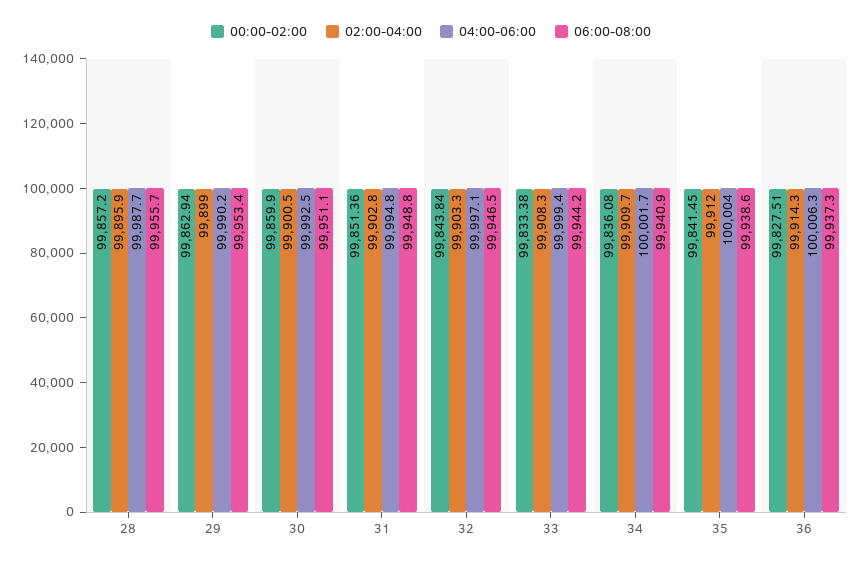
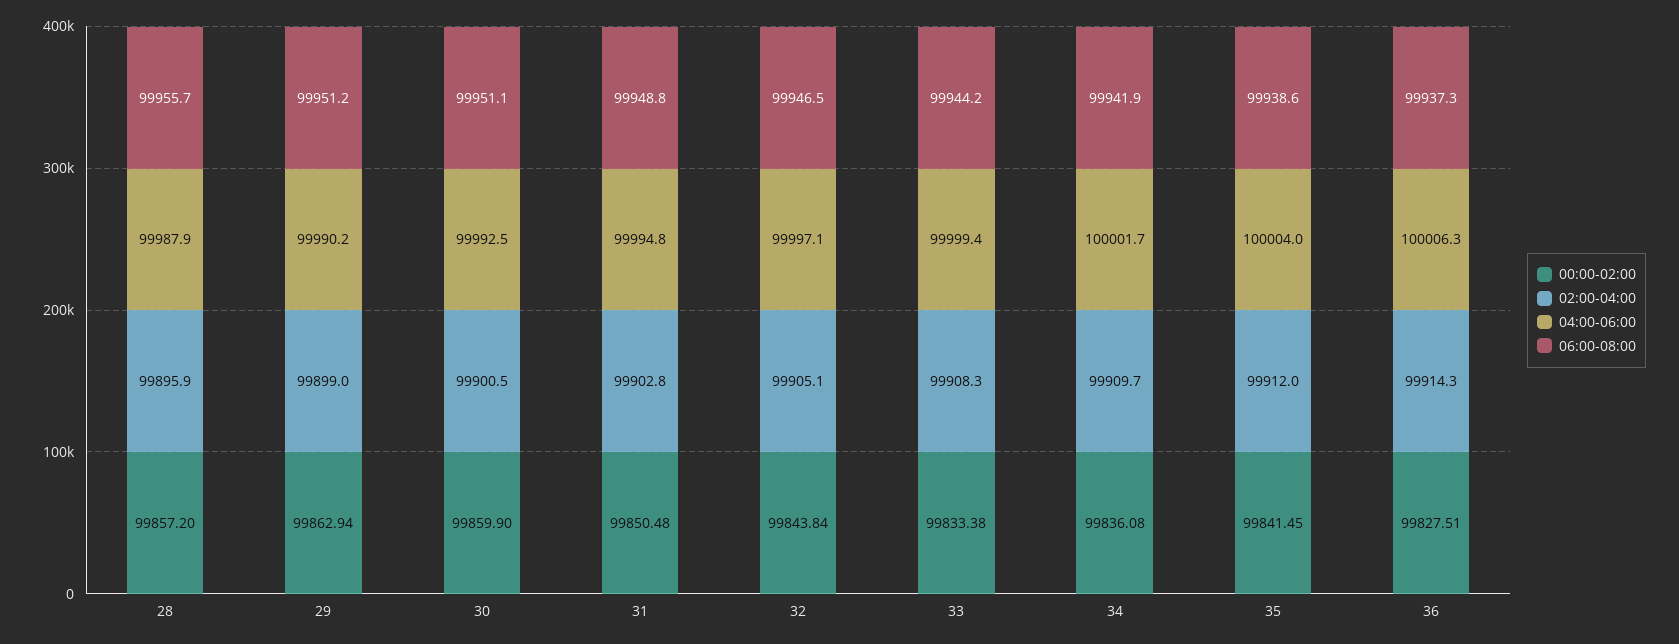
04:00-06:00, 28: 99987.7 -> 99987.9
06:00-08:00, 29: 99953.4 -> 99951.2
00:00-02:00, 31: 99851.36 -> 99850.48
02:00-04:00, 32: 99903.3 -> 99905.1
06:00-08:00, 34: 99940.9 -> 99941.9

